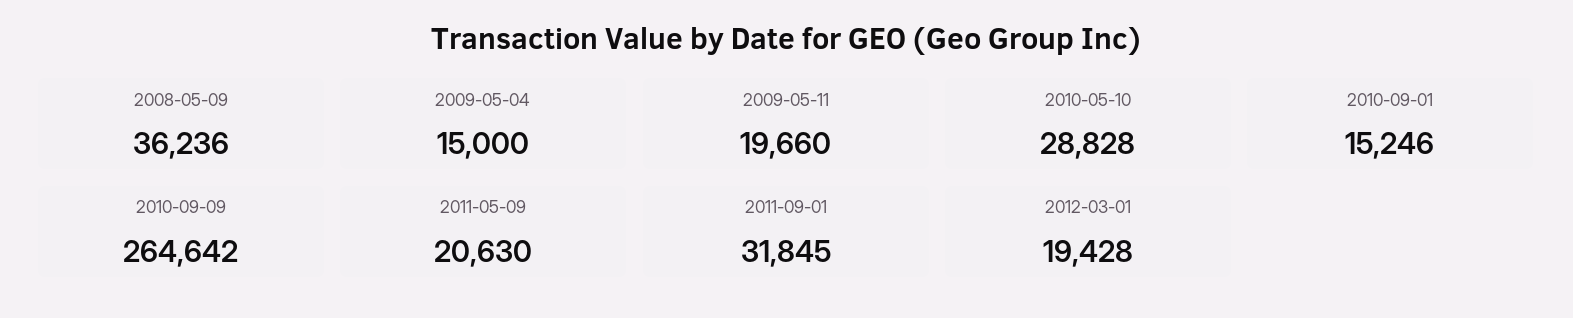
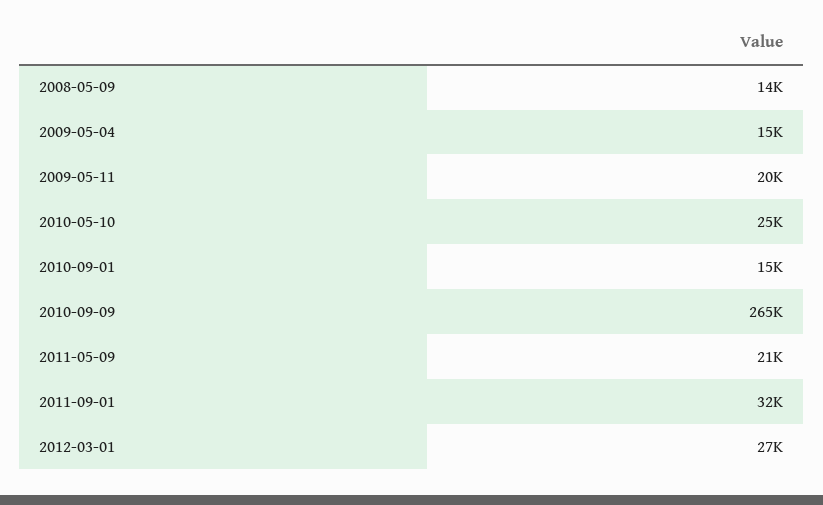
2008-05-09: 36236 -> 14000
2010-05-10: 28828 -> 25000
2012-03-01: 19428 -> 27000

